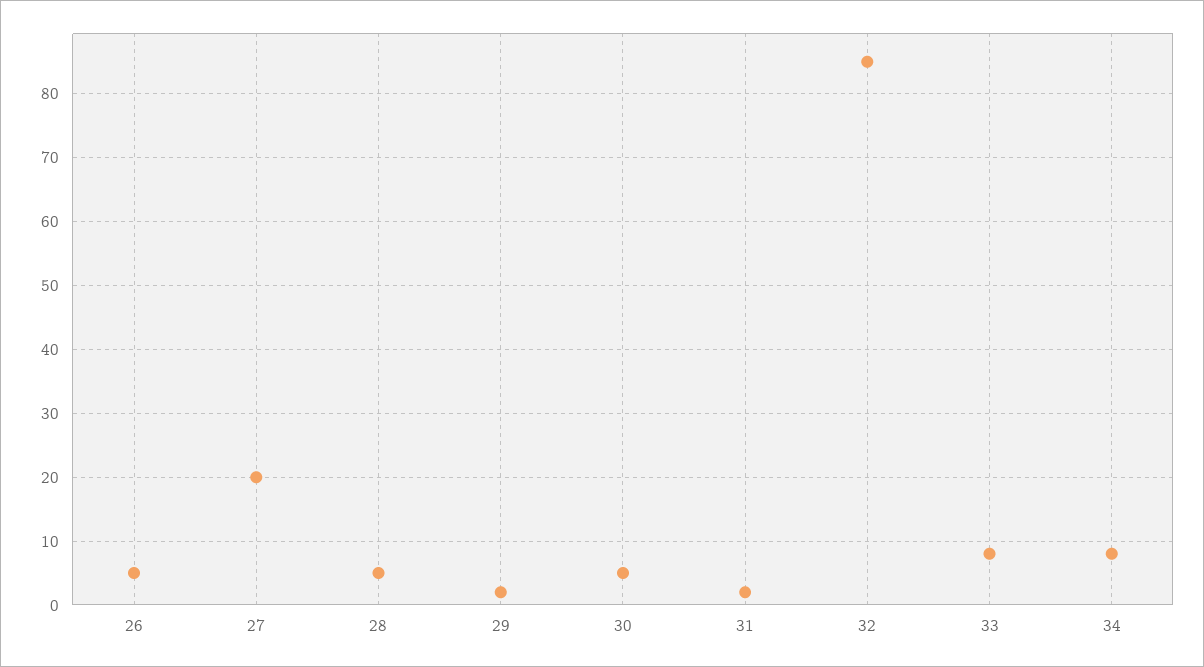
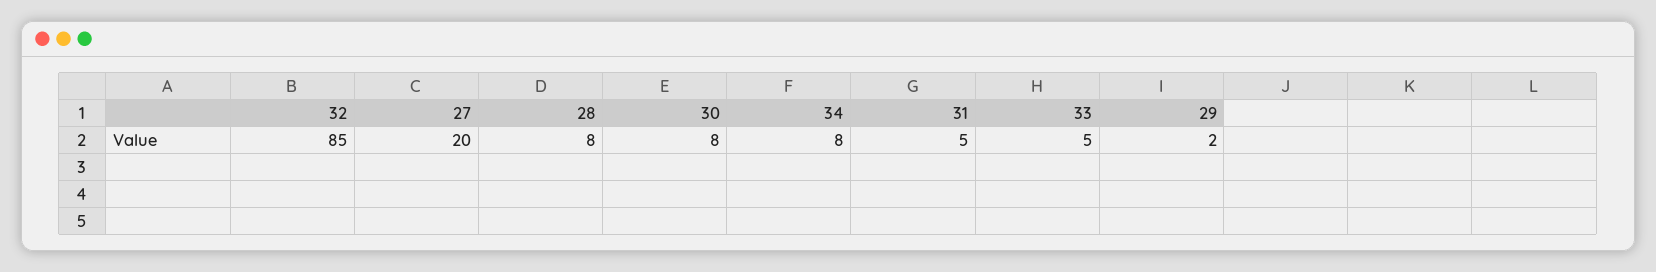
26: 5 -> none
28: 5 -> 8
30: 5 -> 8
31: 2 -> 5
33: 8 -> 5

